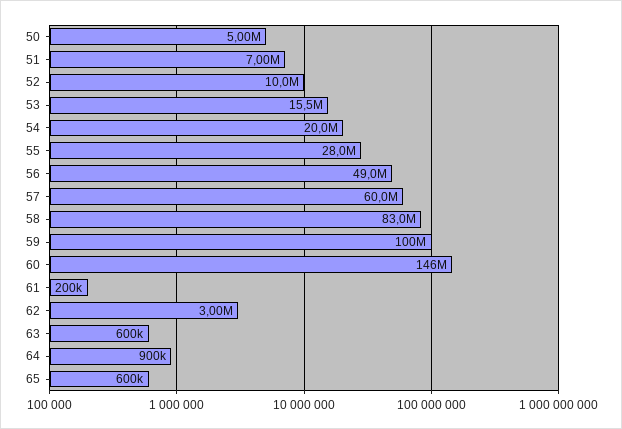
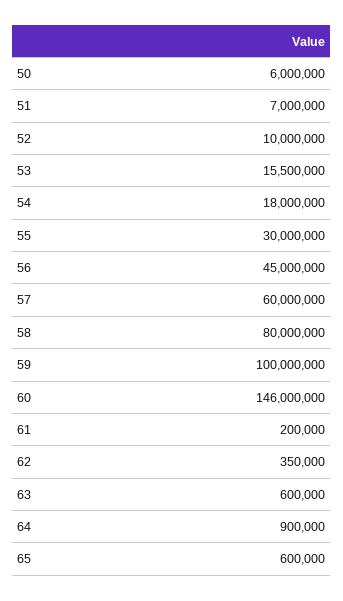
50: 5000000 -> 6000000
54: 20000000 -> 18000000
55: 28000000 -> 30000000
56: 49000000 -> 45000000
58: 83000000 -> 80000000
62: 3000000 -> 350000

